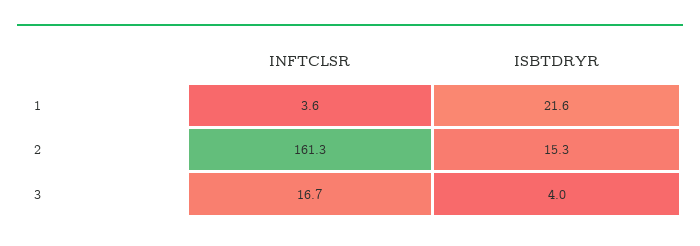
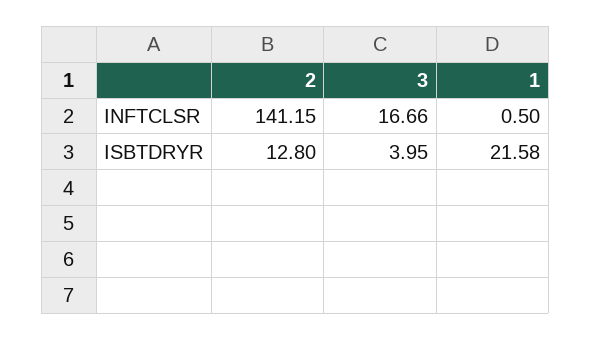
INFTCLSR, 1: 3.6 -> 0.5
INFTCLSR, 2: 161.3 -> 141.15
ISBTDRYR, 2: 15.3 -> 12.8

